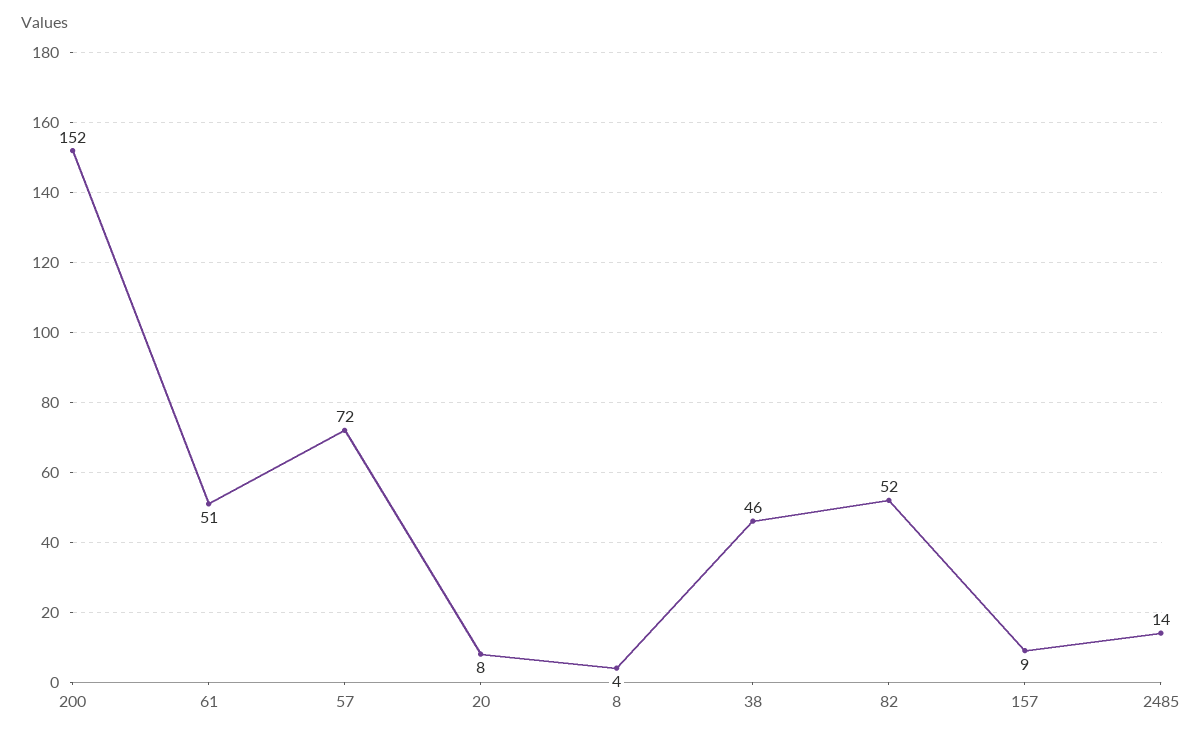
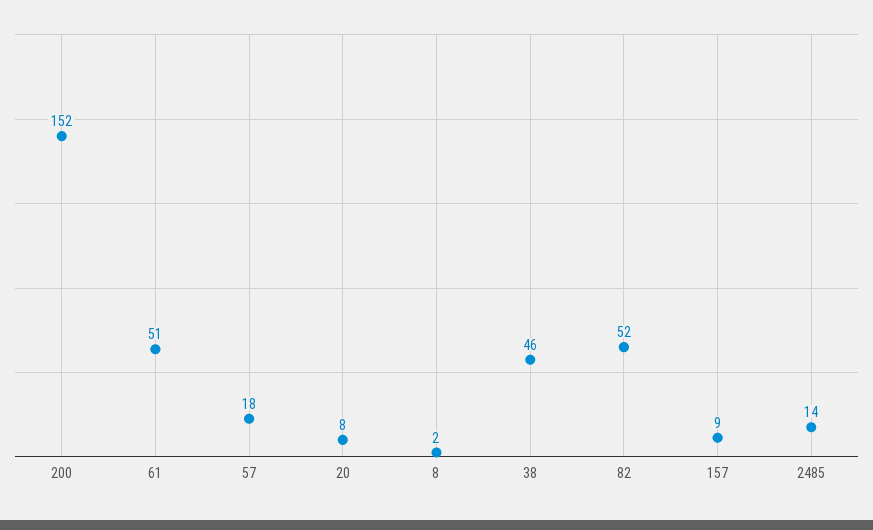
57: 72 -> 18
8: 4 -> 2

